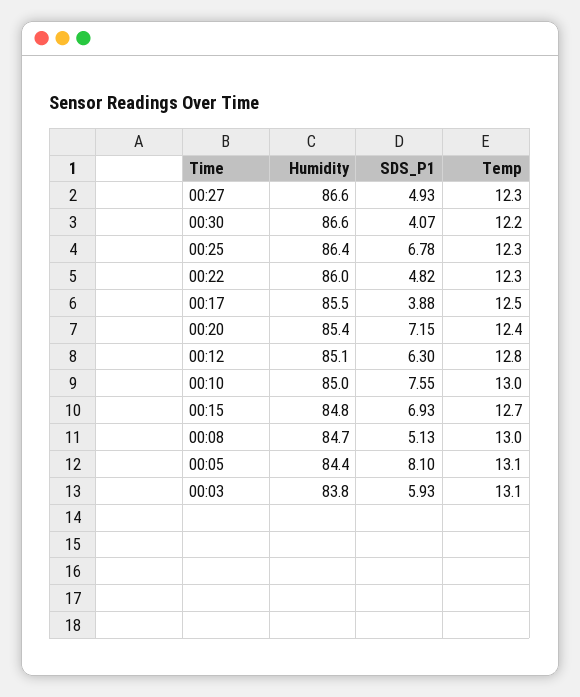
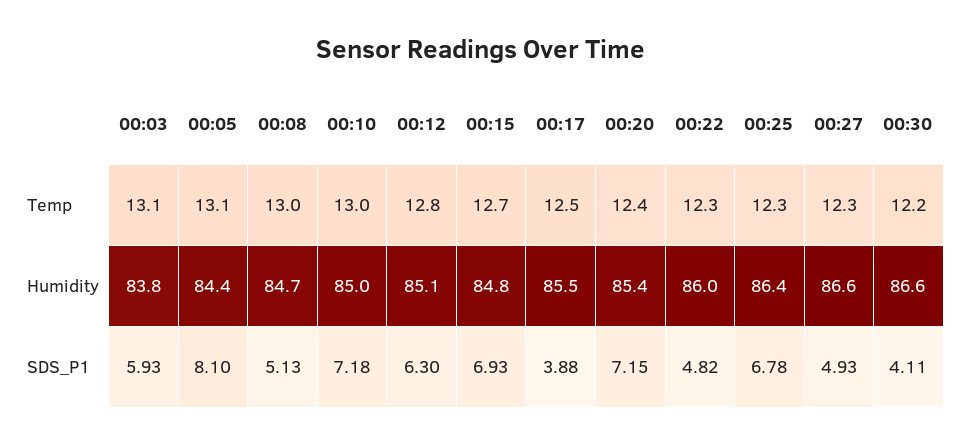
SDS_P1, 00:30: 4.07 -> 4.11
SDS_P1, 00:10: 7.55 -> 7.18

